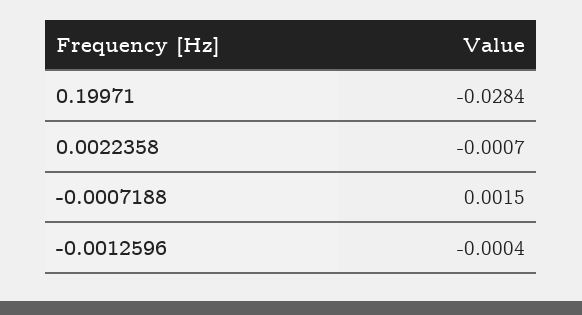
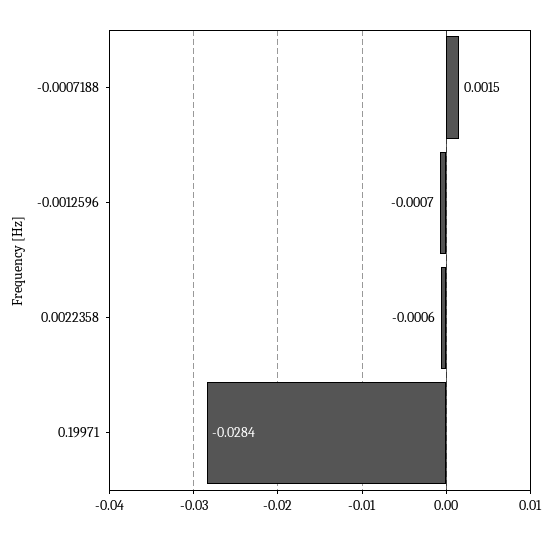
0.0022358: -0.0007 -> -0.0006
-0.0012596: -0.0004 -> -0.0007

